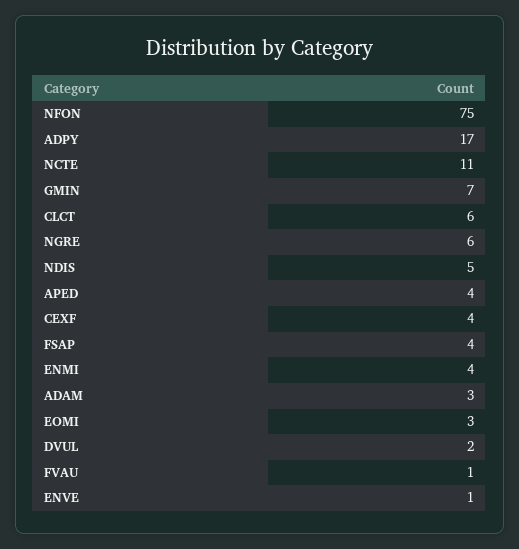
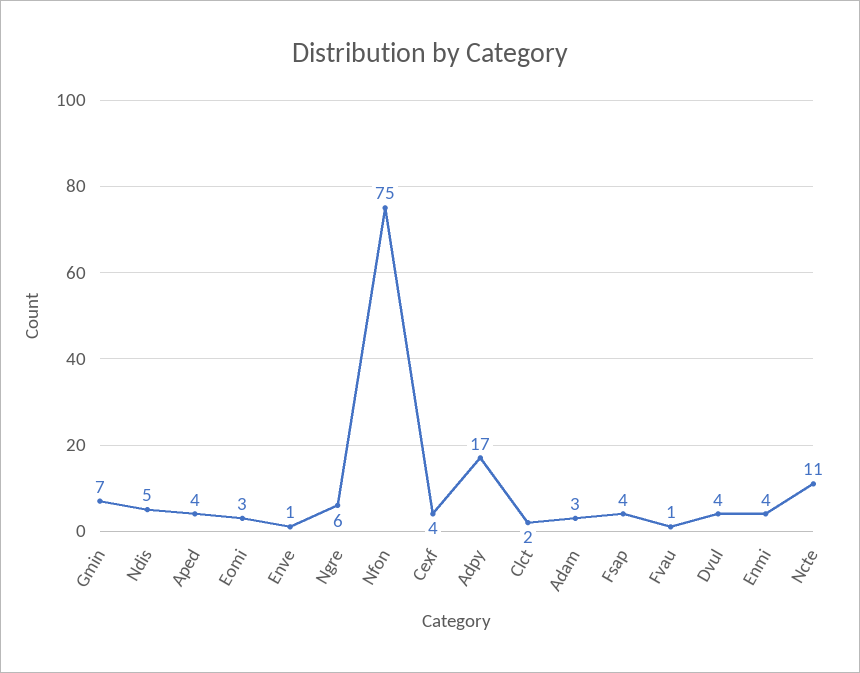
CLCT: 6 -> 2
DVUL: 2 -> 4

